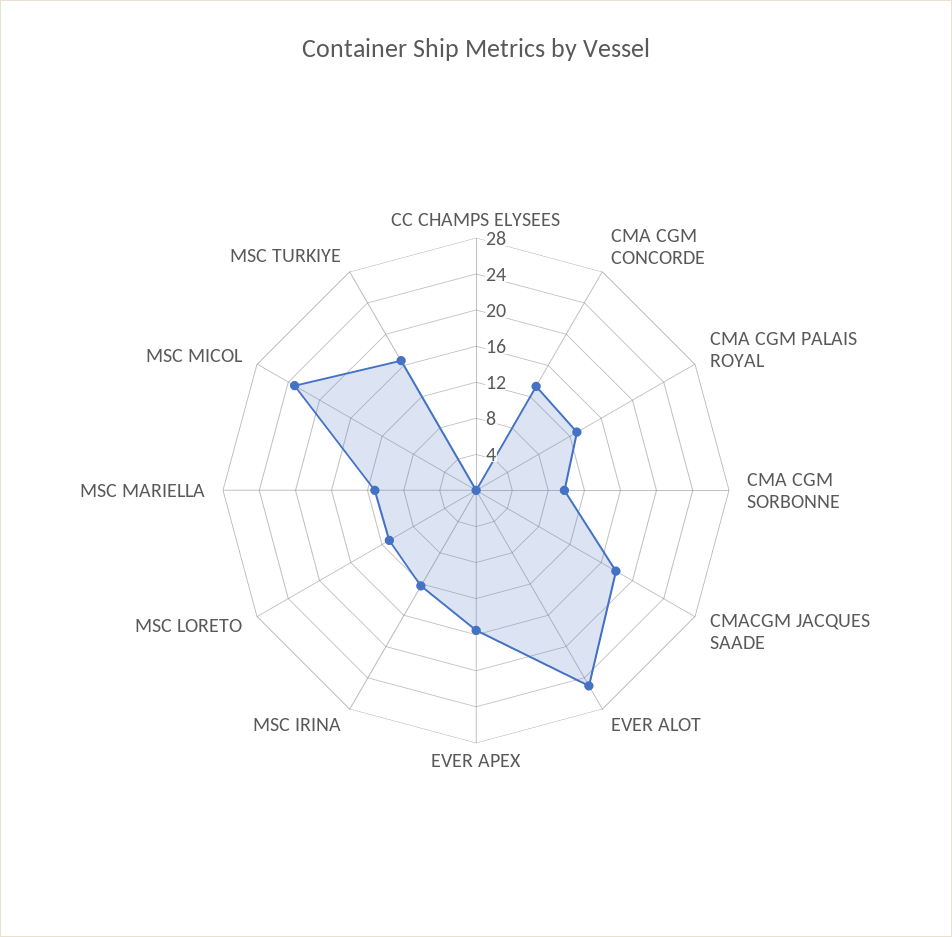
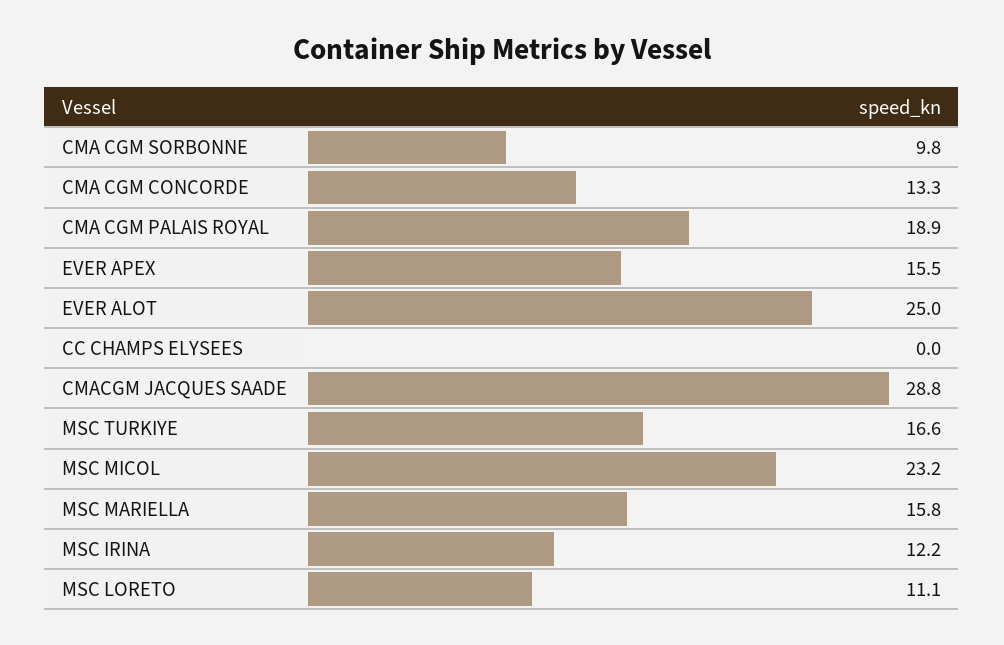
CMA CGM PALAIS ROYAL: 13 -> 18.9
CMACGM JACQUES SAADE: 18 -> 28.8
MSC MARIELLA: 11 -> 15.8

